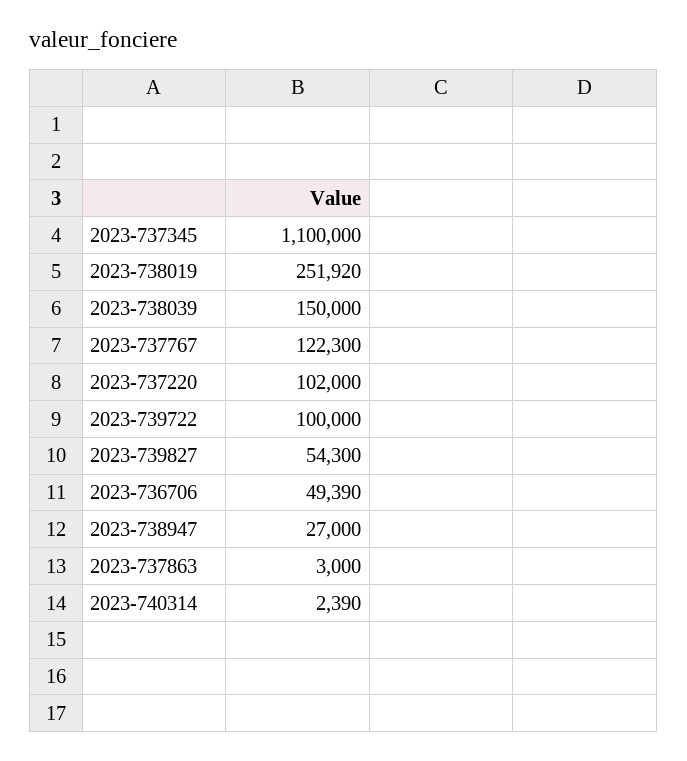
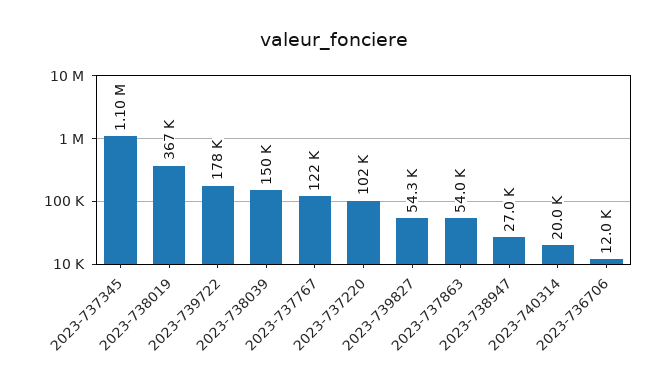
2023-738019: 251920 -> 367000
2023-739722: 100000 -> 178000
2023-736706: 49390 -> 12000
2023-737863: 3000 -> 54000
2023-740314: 2390 -> 20000

